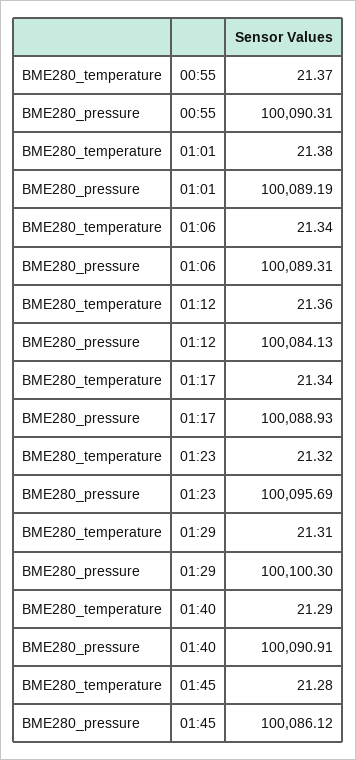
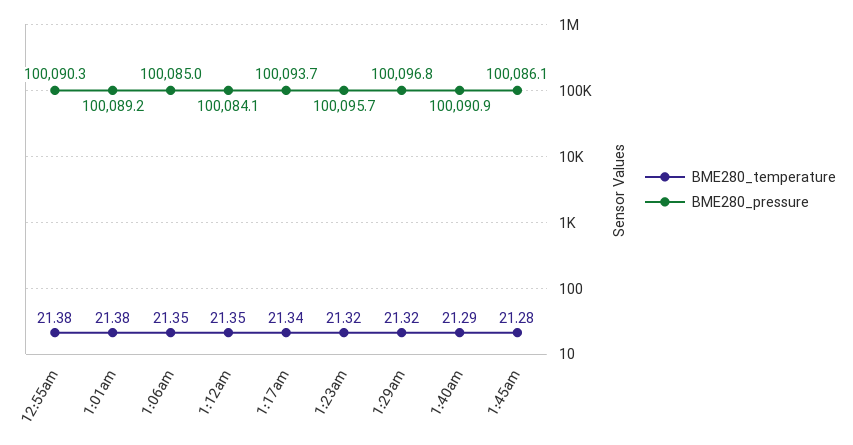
BME280_temperature, 00:55: 21.37 -> 21.38
BME280_temperature, 01:06: 21.34 -> 21.35
BME280_pressure, 01:06: 100089.31 -> 100085
BME280_temperature, 01:12: 21.36 -> 21.35
BME280_pressure, 01:17: 100088.93 -> 100093.7
BME280_temperature, 01:29: 21.31 -> 21.32
BME280_pressure, 01:29: 100100.3 -> 100096.8

